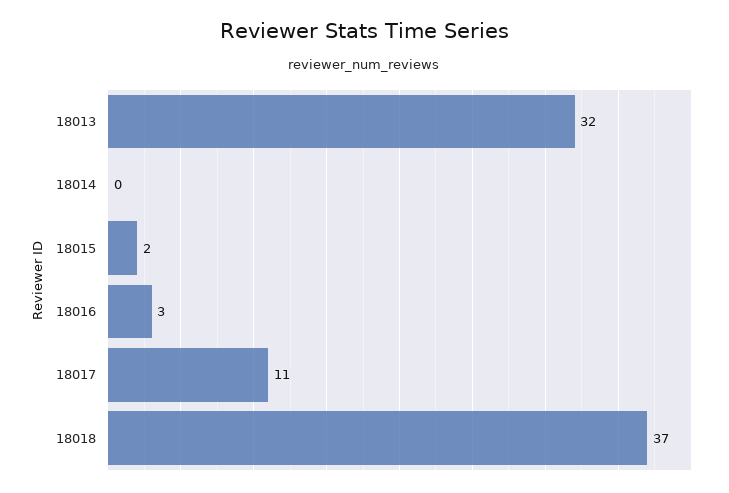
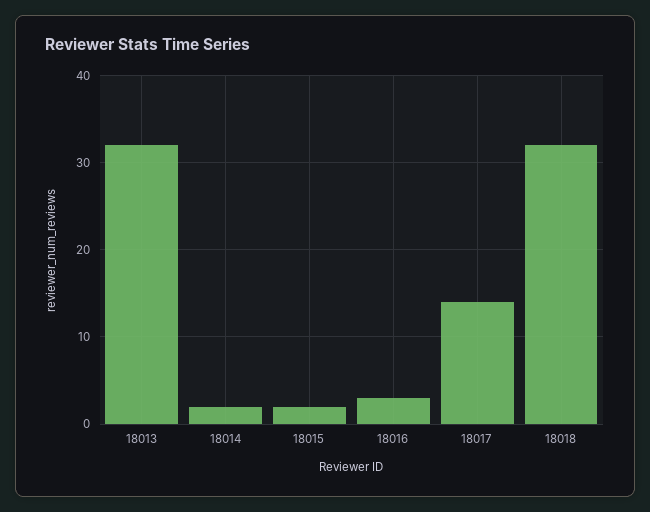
18014: 0 -> 2
18017: 11 -> 14
18018: 37 -> 32

